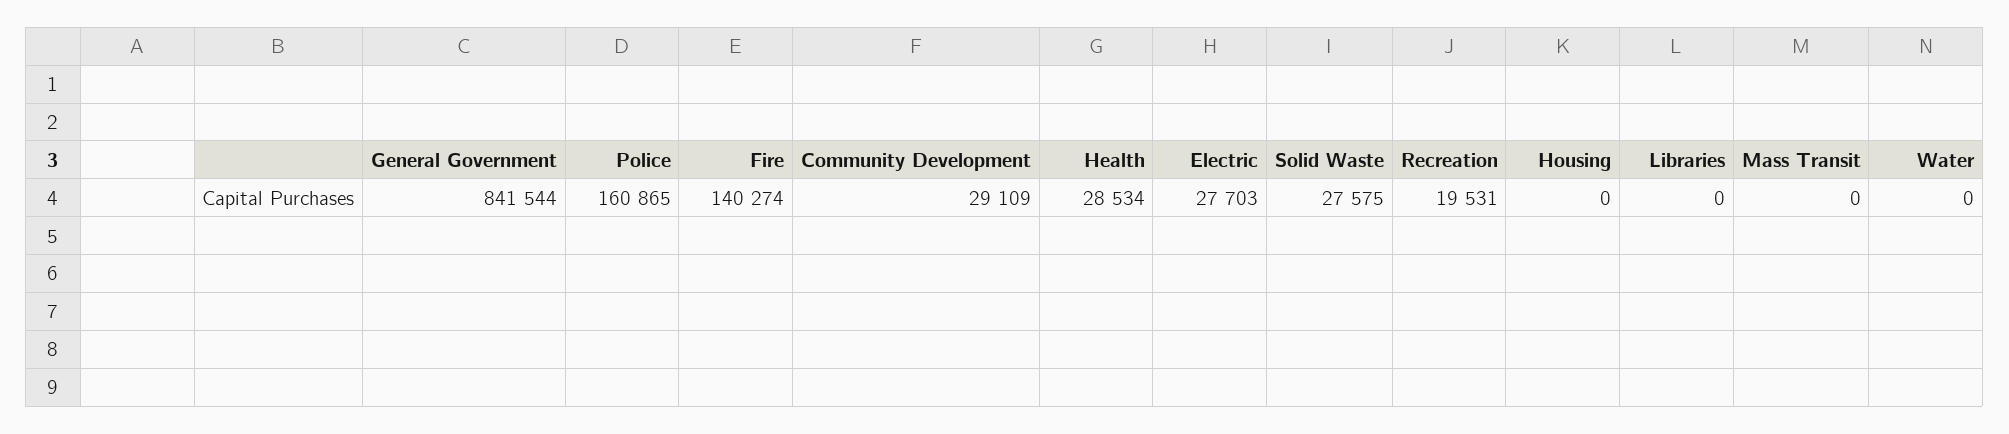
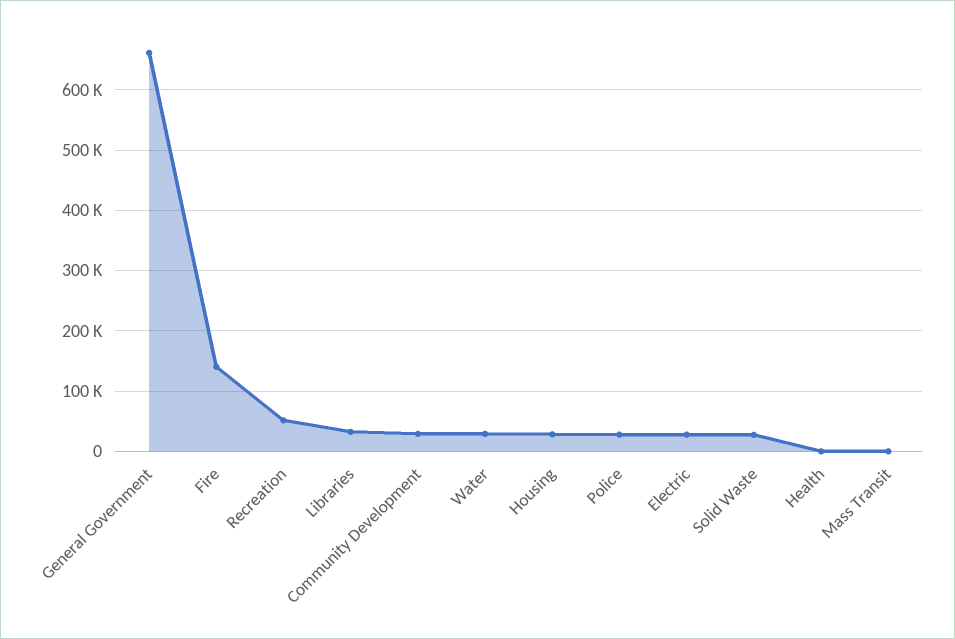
General Government: 841544 -> 660000
Police: 160865 -> 30000
Health: 28534 -> 0
Recreation: 19531 -> 50000
Housing: 0 -> 30000
Libraries: 0 -> 30000
Water: 0 -> 30000

